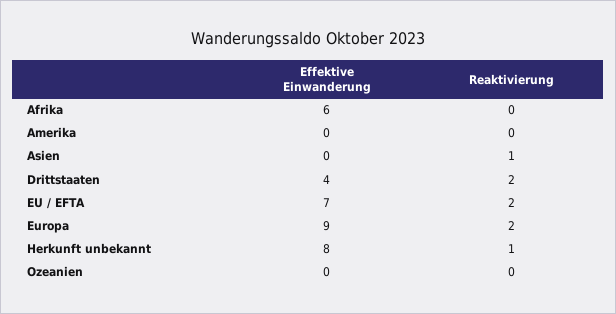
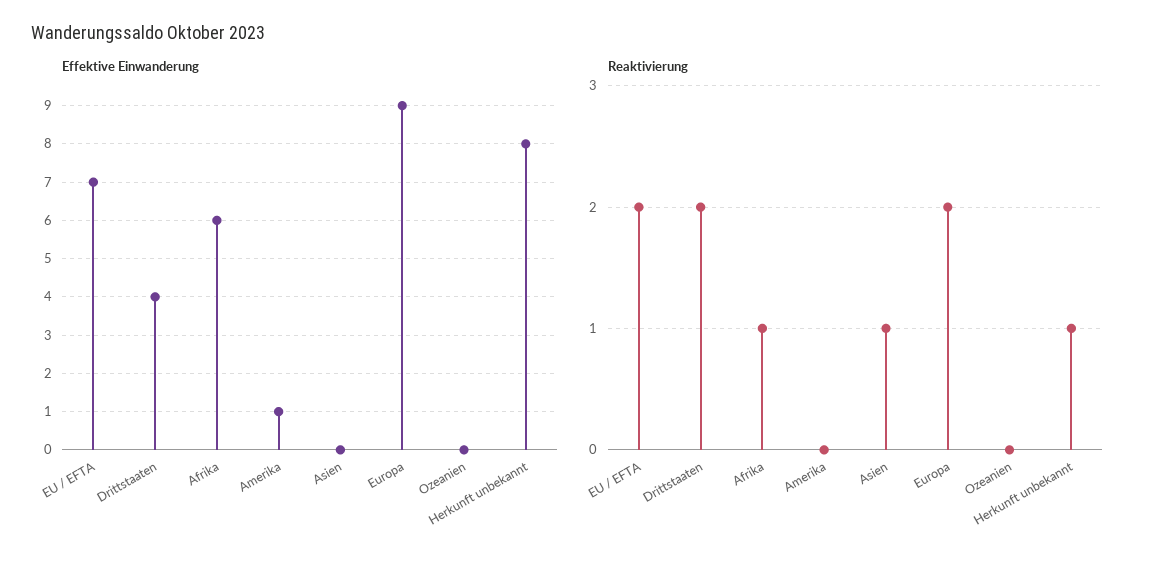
Reaktivierung, Afrika: 0 -> 1
Effektive Einwanderung, Amerika: 0 -> 1

